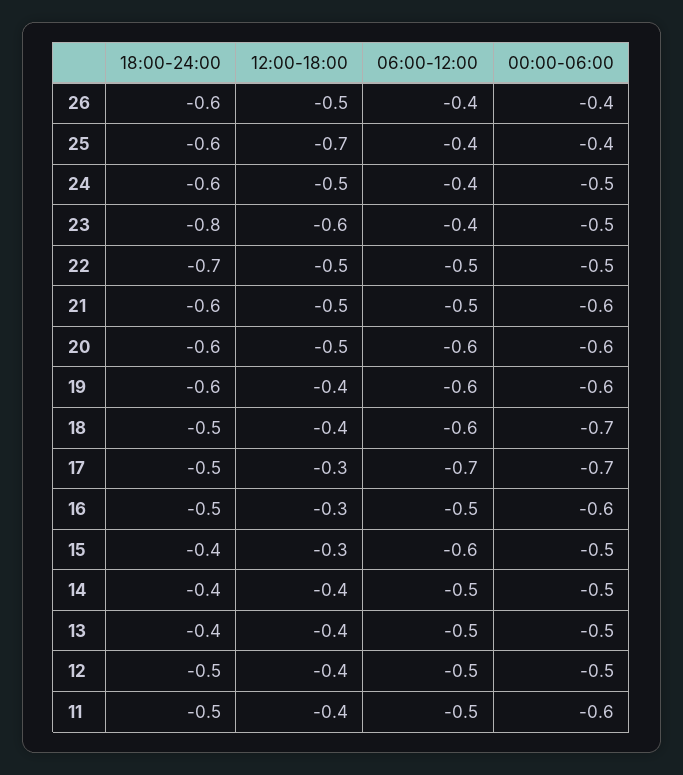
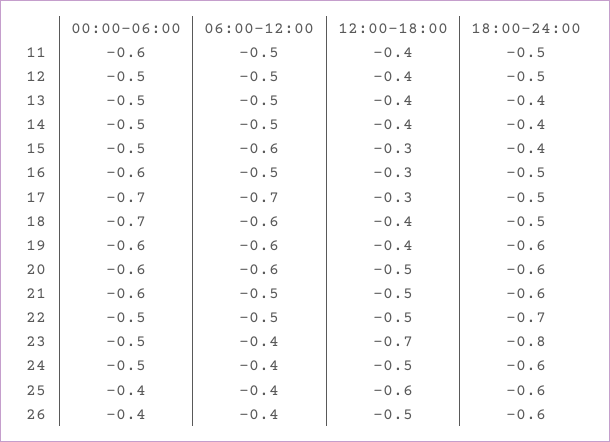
12:00-18:00, 25: -0.7 -> -0.6
12:00-18:00, 23: -0.6 -> -0.7

